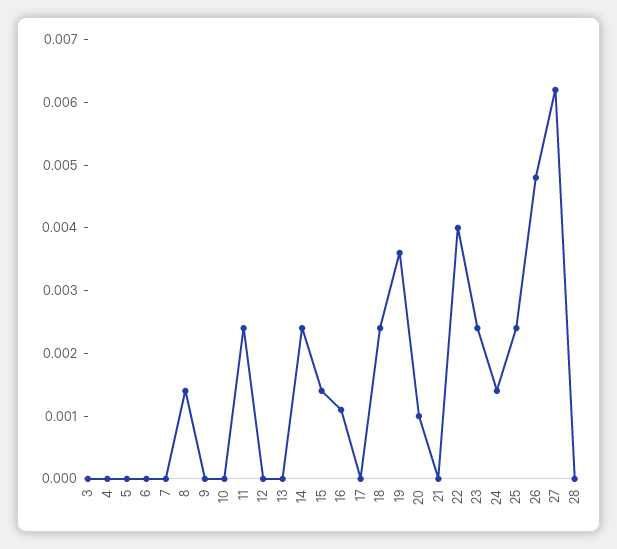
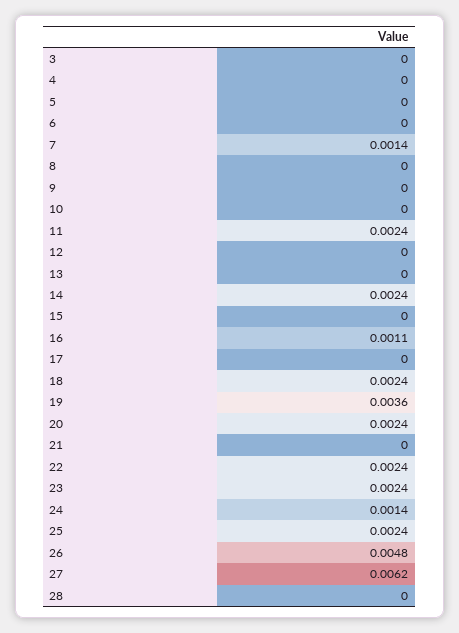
7: 0 -> 0.0014
8: 0.0015 -> 0
15: 0.0015 -> 0
20: 0.001 -> 0.0024
22: 0.004 -> 0.0024

